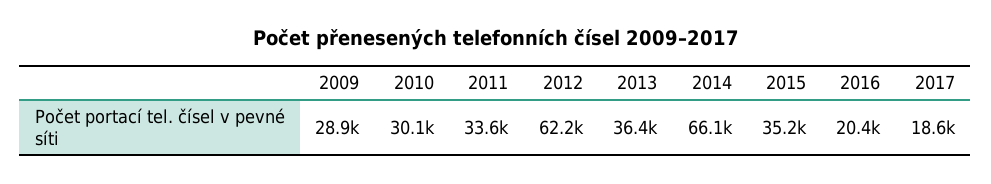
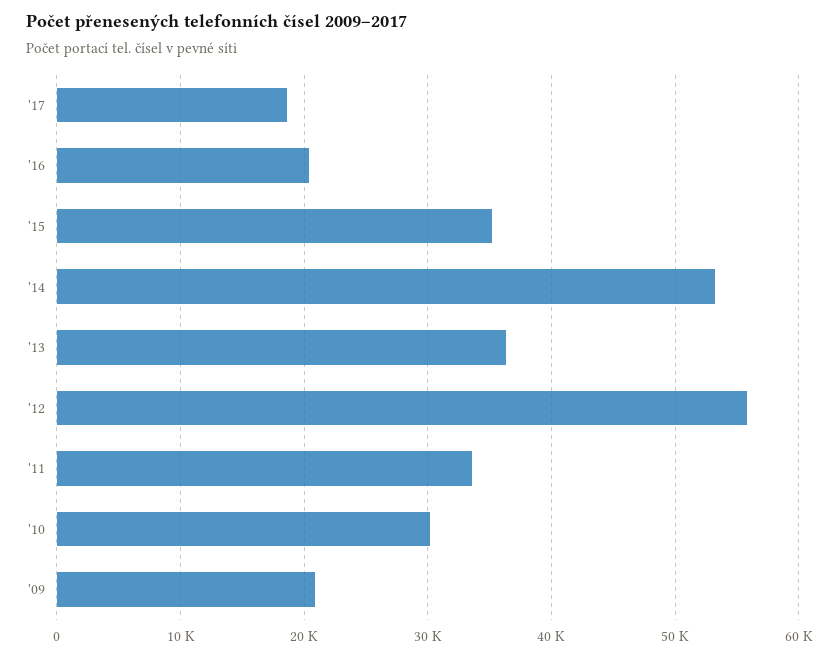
2009: 28900 -> 21000
2012: 62200 -> 56000
2014: 66100 -> 53000

